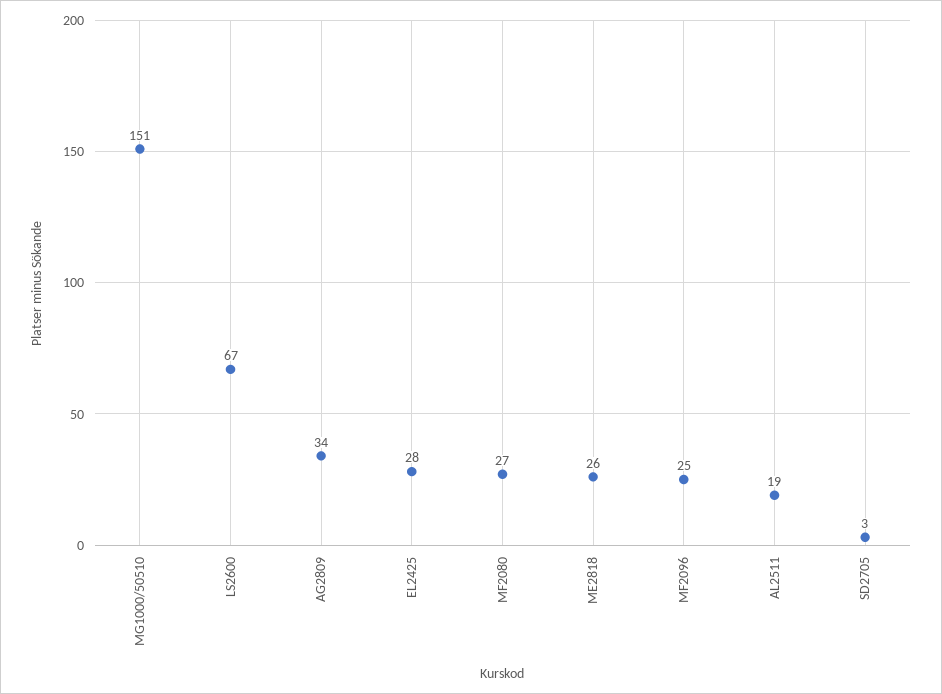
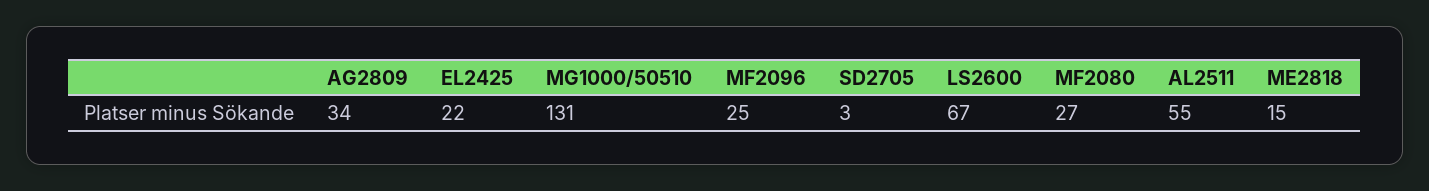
MG1000/50510: 151 -> 131
EL2425: 28 -> 22
ME2818: 26 -> 15
AL2511: 19 -> 55

